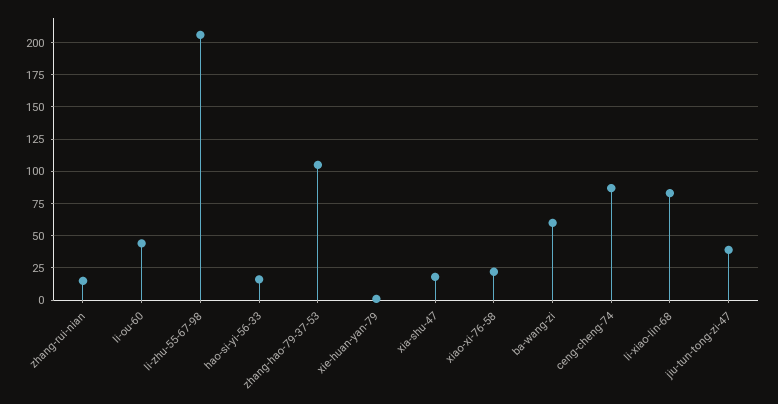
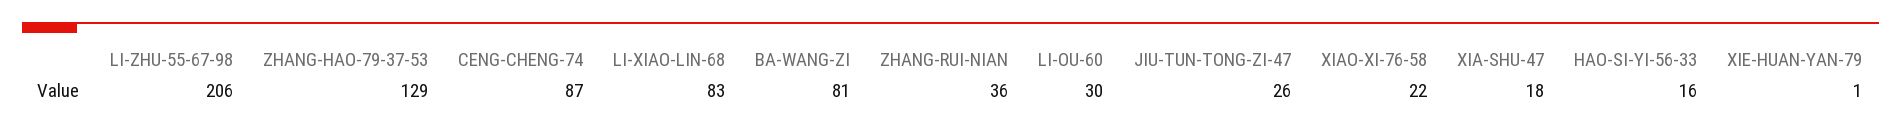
zhang-rui-nian: 15 -> 36
li-ou-60: 45 -> 30
zhang-hao-79-37-53: 105 -> 129
ba-wang-zi: 60 -> 81
jiu-tun-tong-zi-47: 40 -> 26

